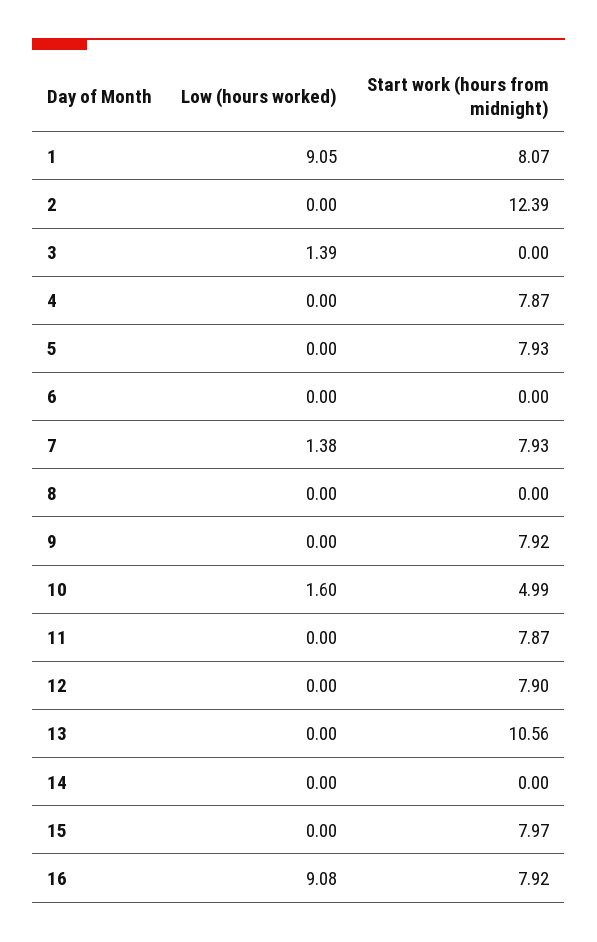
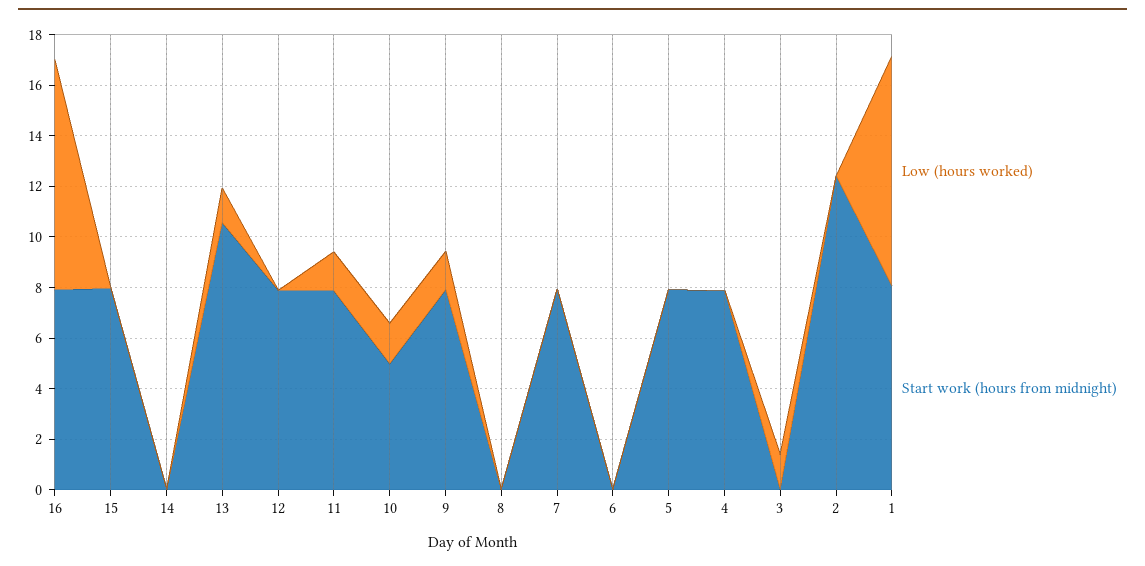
Low (hours worked), 7: 1.38 -> 0
Low (hours worked), 9: 0 -> 1.5
Low (hours worked), 11: 0 -> 1.5
Low (hours worked), 13: 0 -> 1.5

